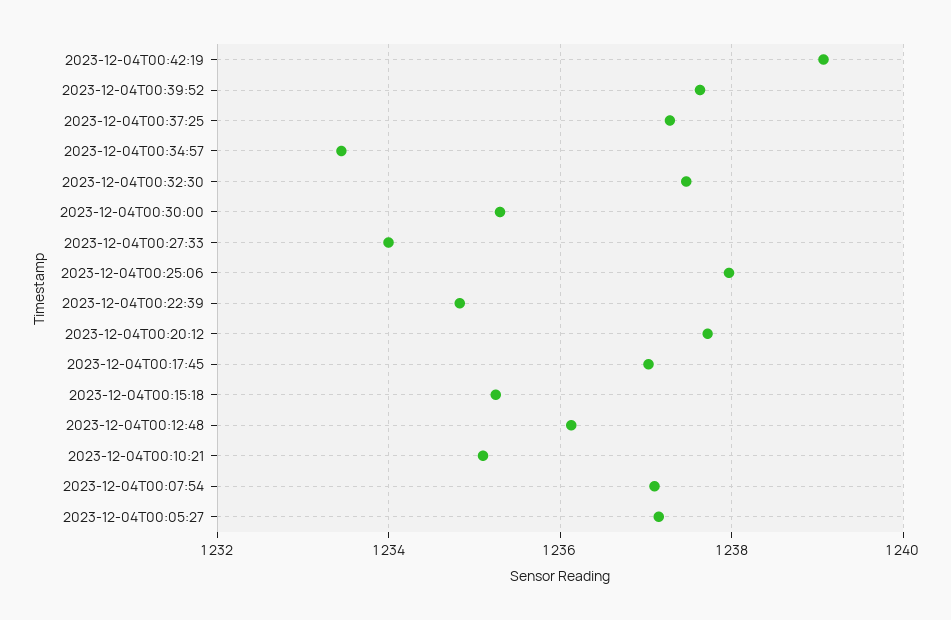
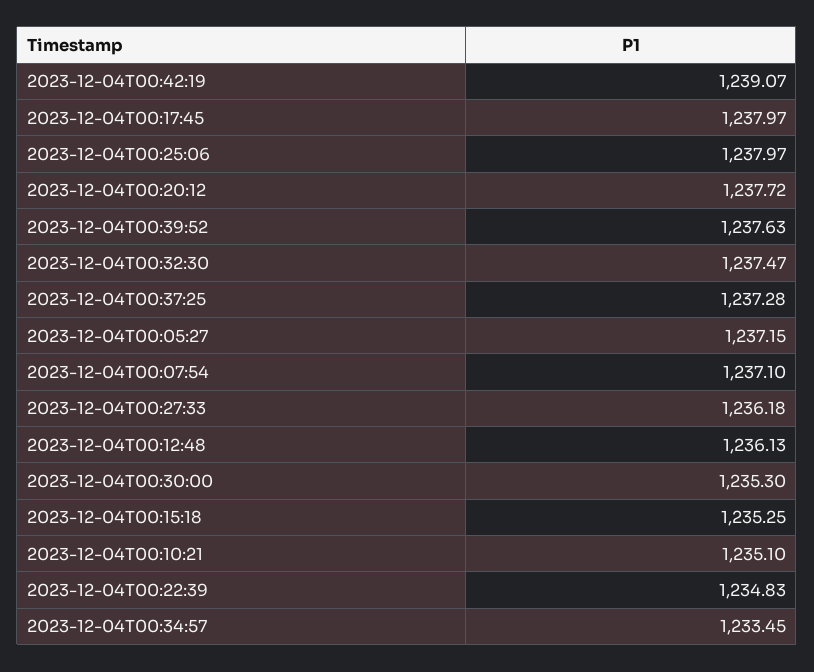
2023-12-04T00:27:33: 1234 -> 1236.18
2023-12-04T00:17:45: 1237 -> 1237.97

